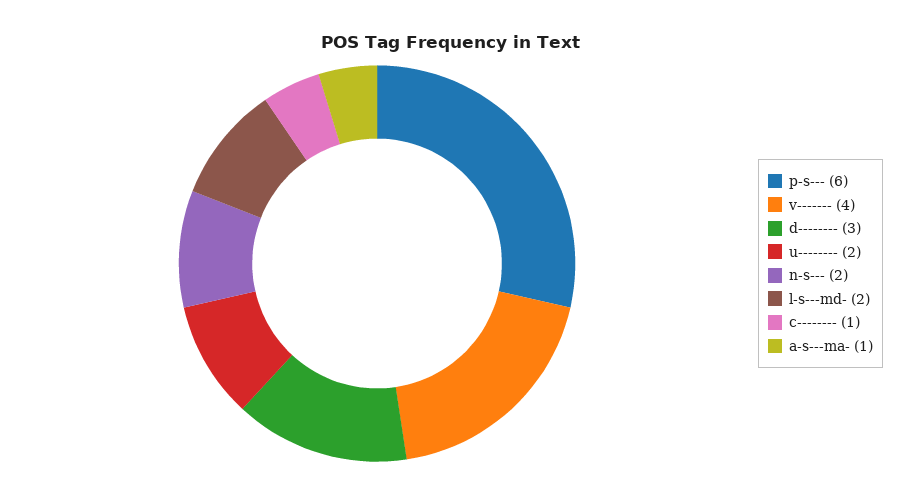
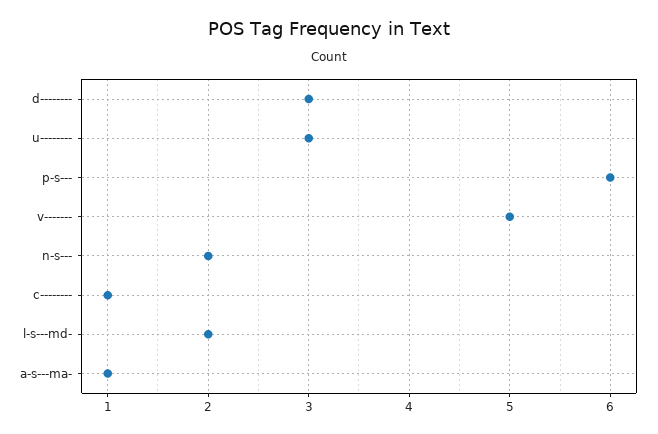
v-------: 4 -> 5
u--------: 2 -> 3

